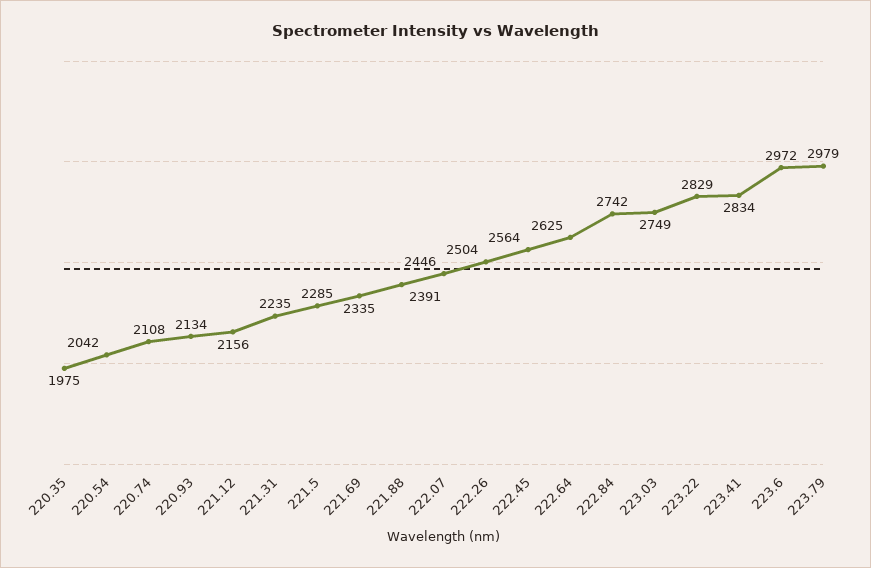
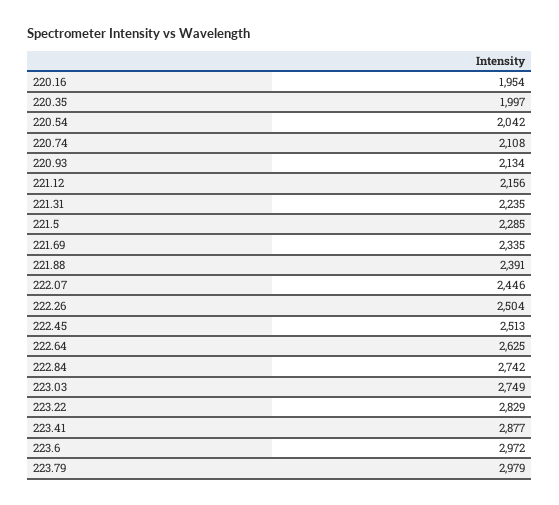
220.35: 1975 -> 1997
222.45: 2564 -> 2513
223.41: 2834 -> 2877
220.16: none -> 1954

